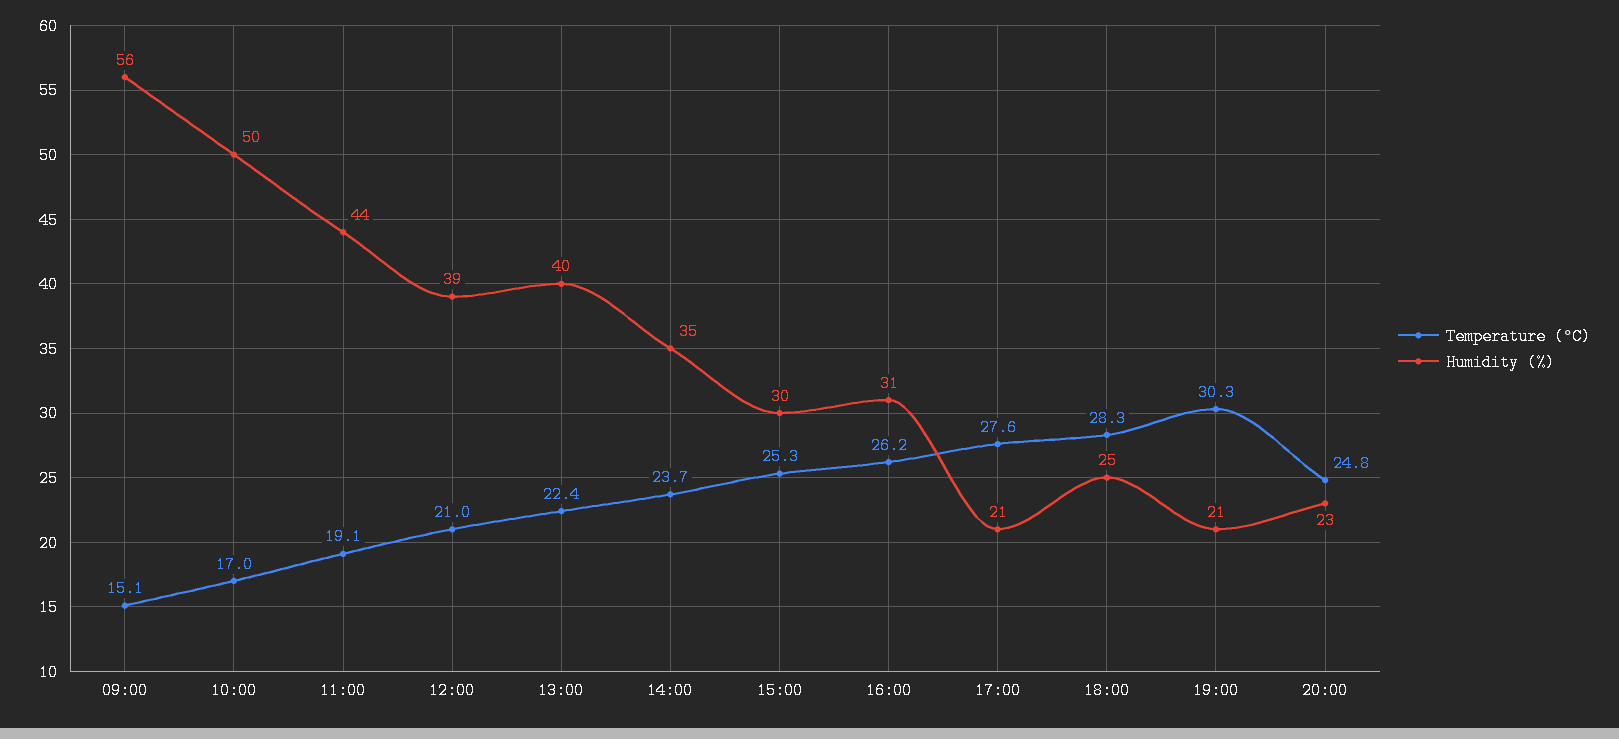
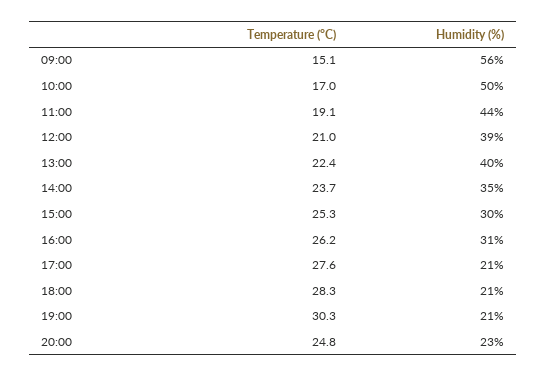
Humidity (%), 18:00: 25 -> 21

